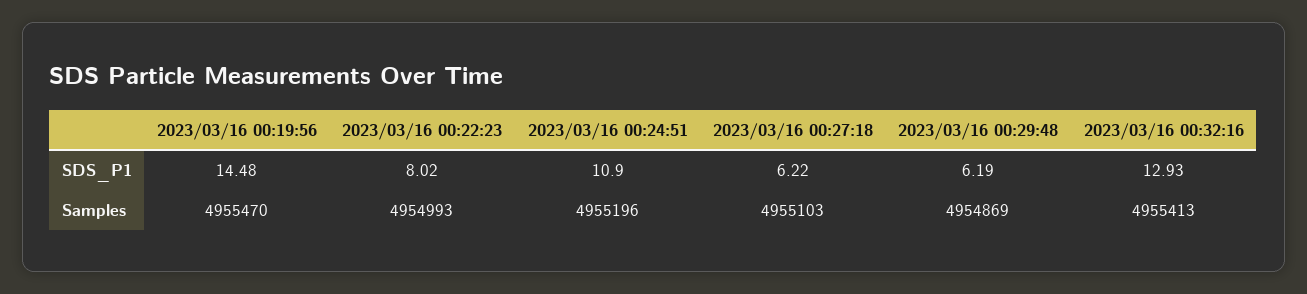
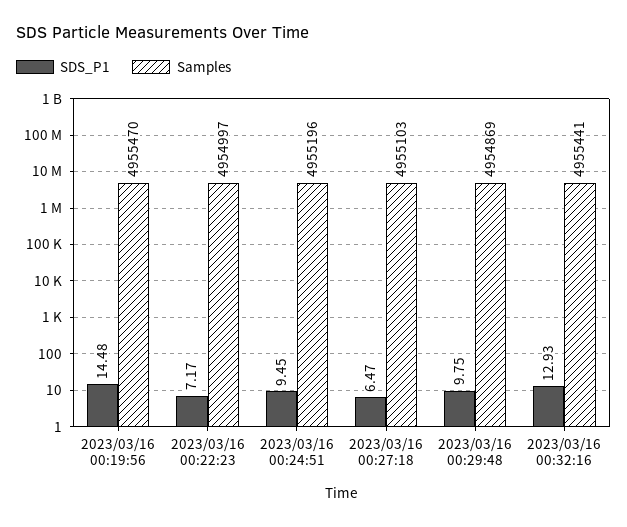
SDS_P1, 2023/03/16 00:22:23: 8.02 -> 7.17
SDS_P1, 2023/03/16 00:24:51: 10.9 -> 9.45
SDS_P1, 2023/03/16 00:27:18: 6.22 -> 6.47
SDS_P1, 2023/03/16 00:29:48: 6.19 -> 9.75
Samples, 2023/03/16 00:22:23: 4954993 -> 4954997
Samples, 2023/03/16 00:32:16: 4955413 -> 4955441

